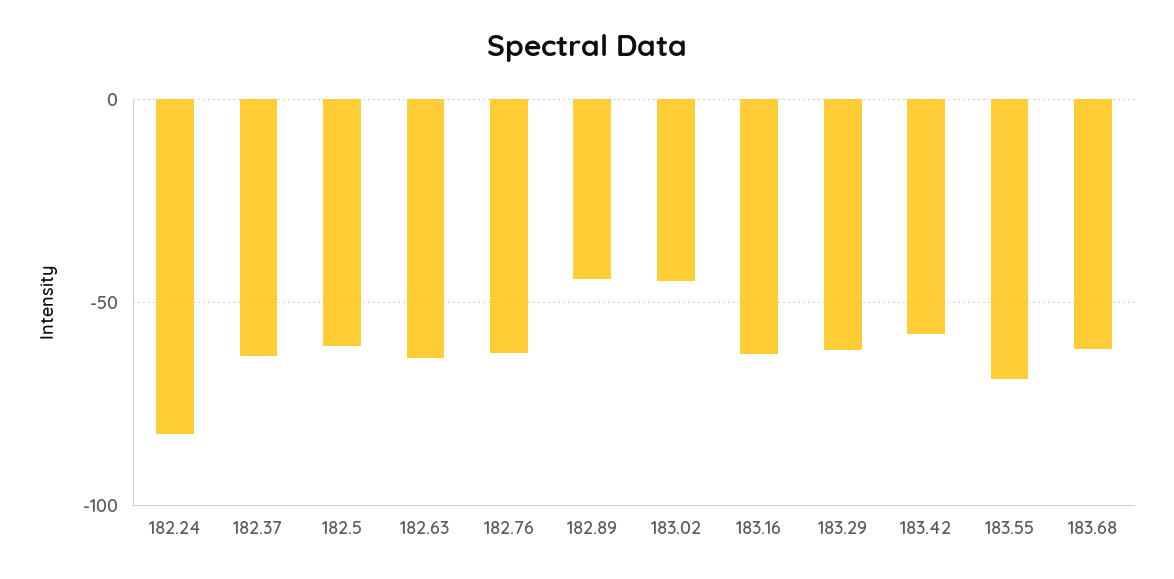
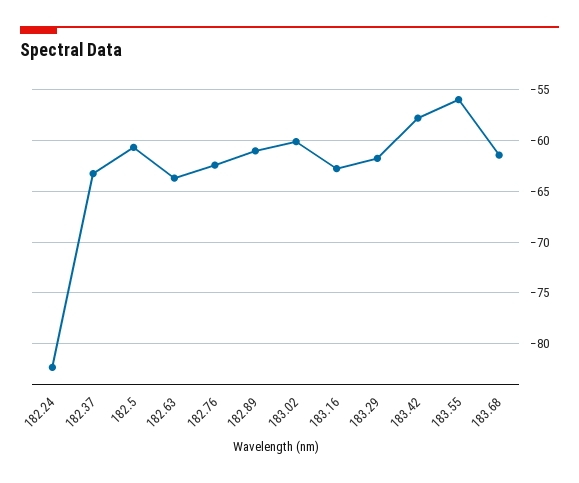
182.89: -45 -> -61
183.02: -45 -> -60
183.55: -70 -> -56

